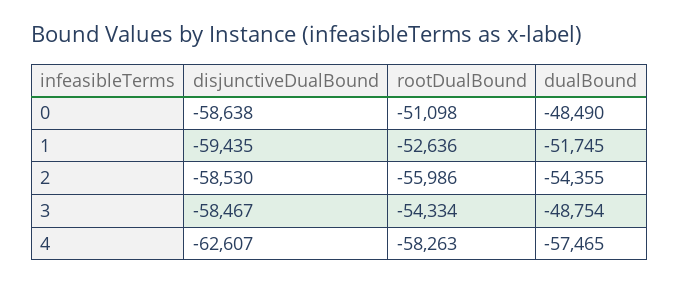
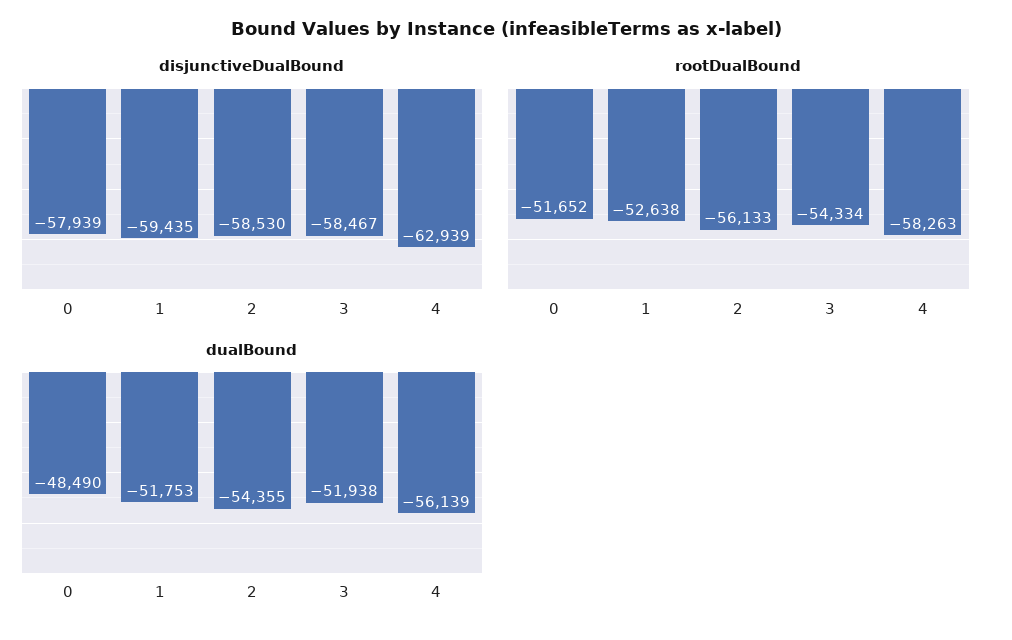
disjunctiveDualBound, 0: -58638 -> -57939
rootDualBound, 0: -51098 -> -51652
rootDualBound, 1: -52636 -> -52638
dualBound, 1: -51745 -> -51753
rootDualBound, 2: -55986 -> -56133
dualBound, 3: -48754 -> -51938
disjunctiveDualBound, 4: -62607 -> -62939
dualBound, 4: -57465 -> -56139

